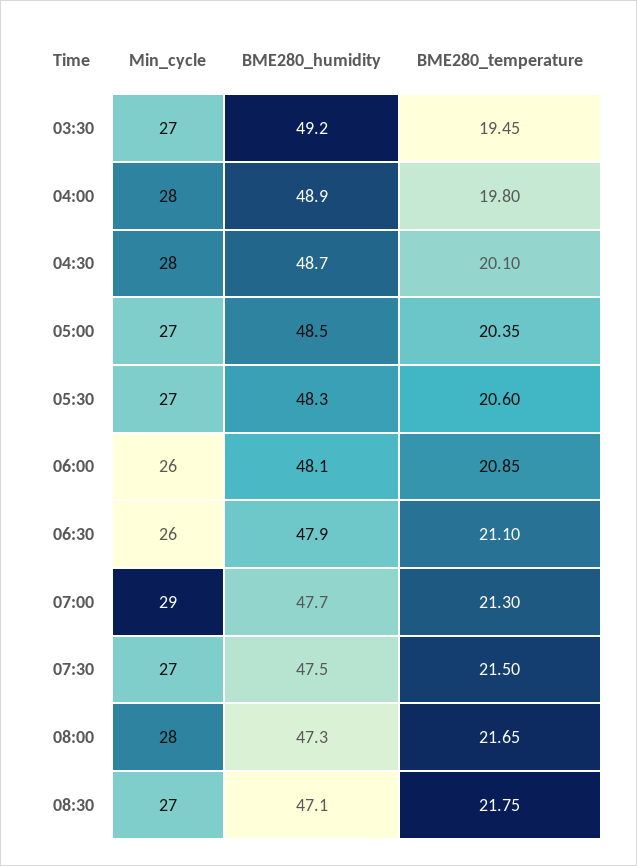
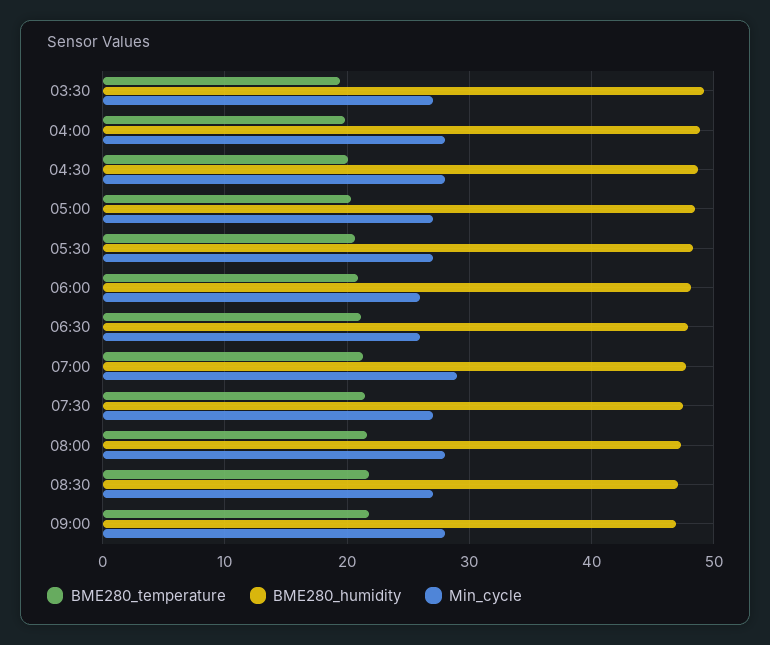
BME280_temperature, 09:00: none -> 22
BME280_humidity, 09:00: none -> 47
Min_cycle, 09:00: none -> 28

